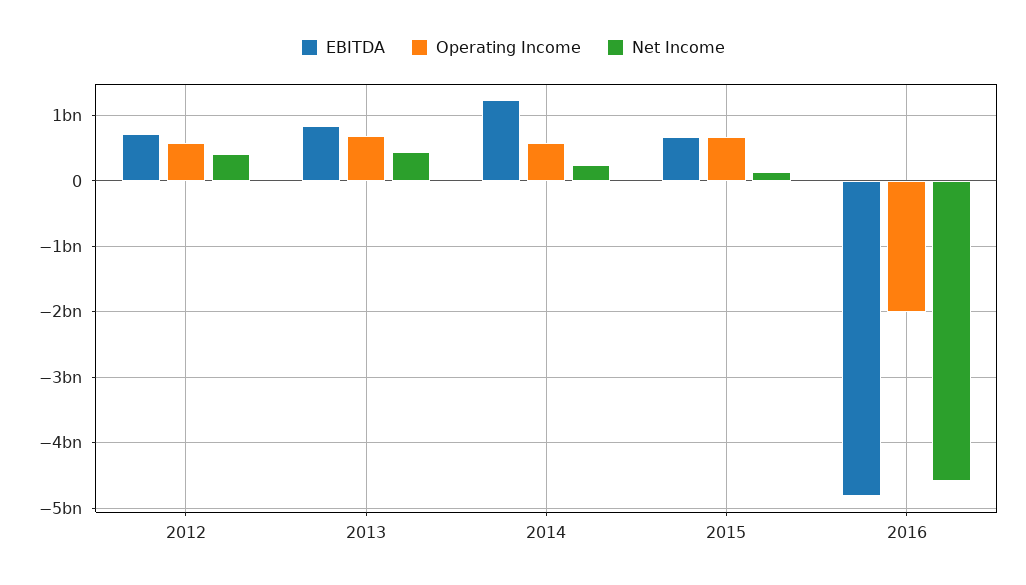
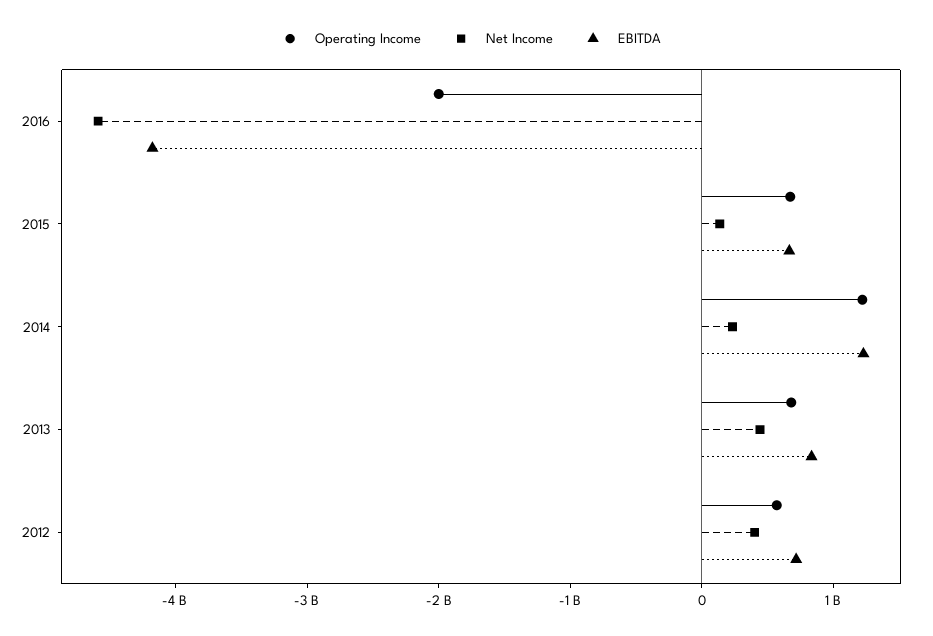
Operating Income, 2014: 600000000 -> 1200000000
EBITDA, 2016: -4800000000 -> -4200000000

